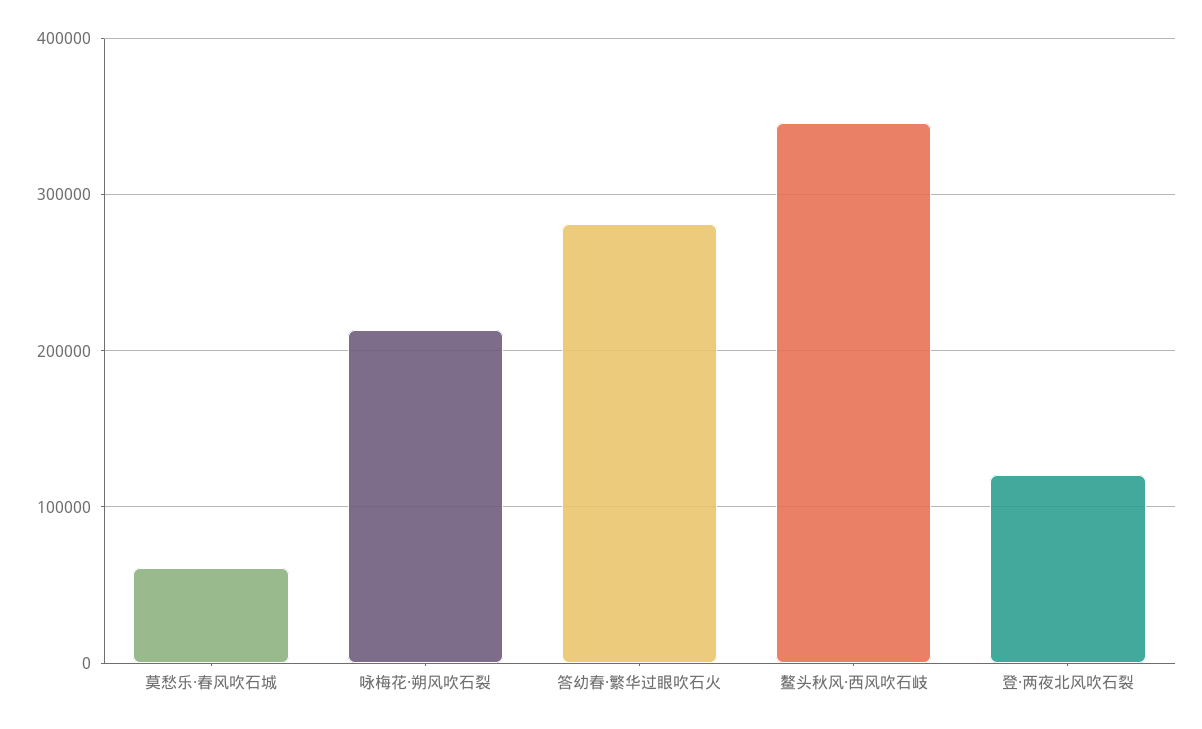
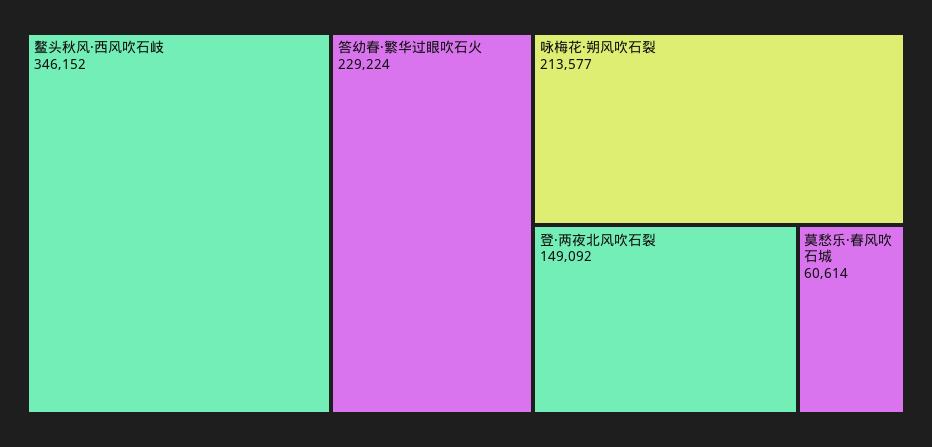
答幼春·繁华过眼吹石火: 280000 -> 229224
登·两夜北风吹石裂: 120000 -> 149092

